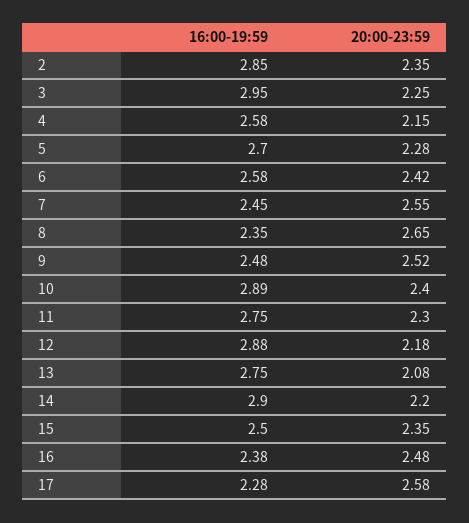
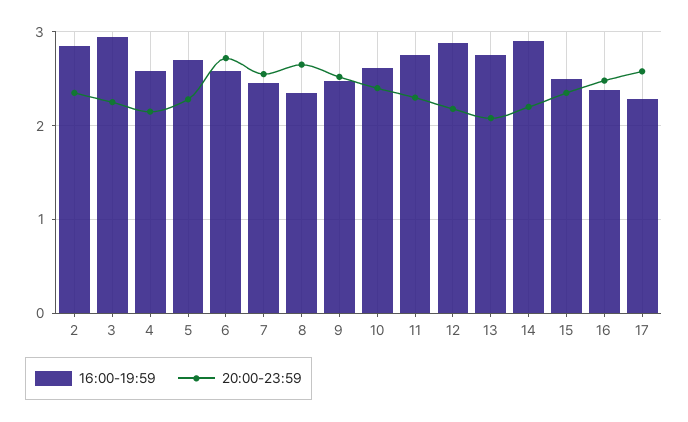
20:00-23:59, 6: 2.42 -> 2.7
16:00-19:59, 10: 2.89 -> 2.6

